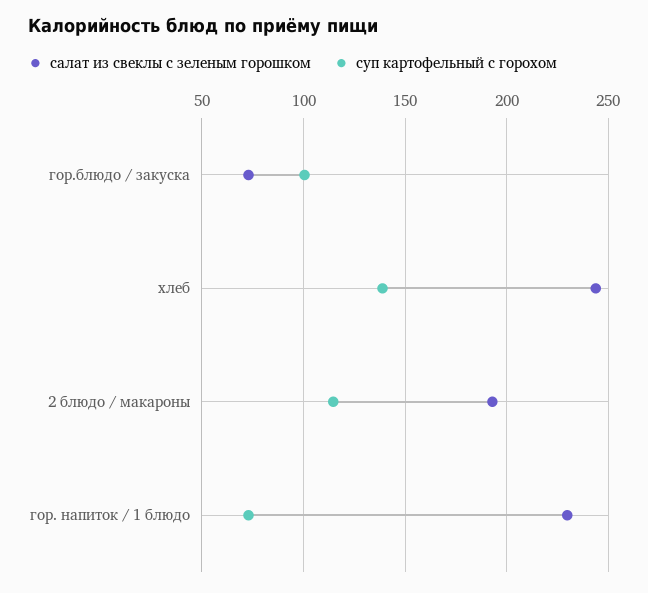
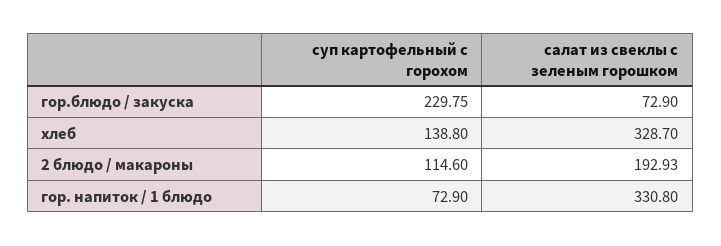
суп картофельный с горохом, гор.блюдо / закуска: 100 -> 229.75
салат из свеклы с зеленым горошком, хлеб: 245 -> 328.7
салат из свеклы с зеленым горошком, гор. напиток / 1 блюдо: 230 -> 330.8

